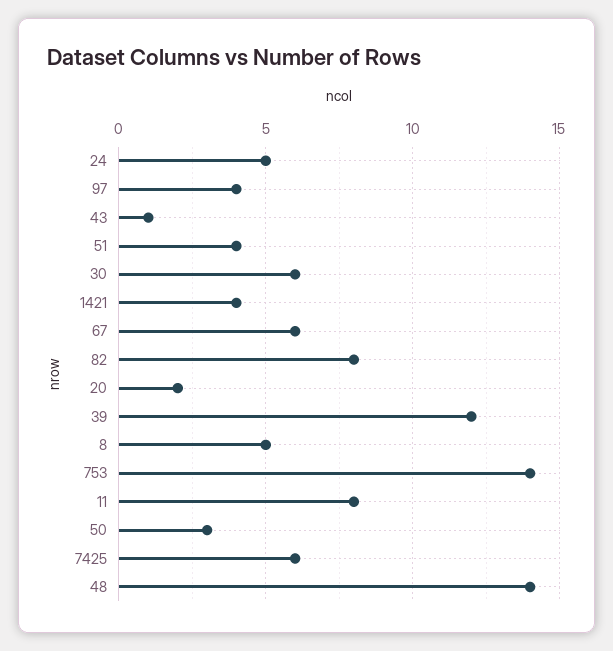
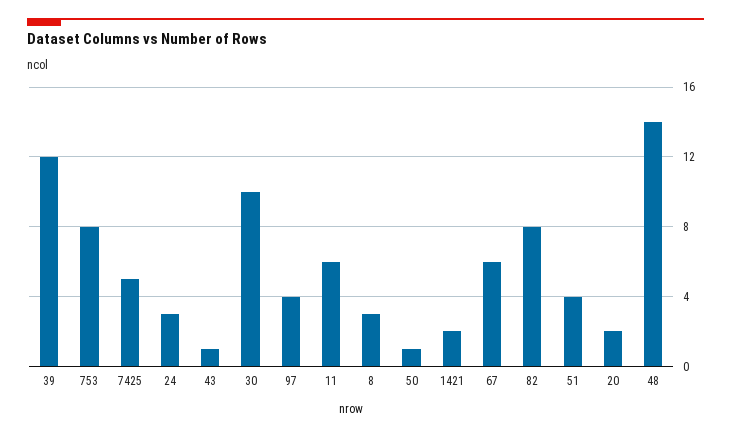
24: 5 -> 3
30: 6 -> 10
1421: 4 -> 2
8: 5 -> 3
753: 14 -> 8
11: 8 -> 6
50: 3 -> 1
7425: 6 -> 5

